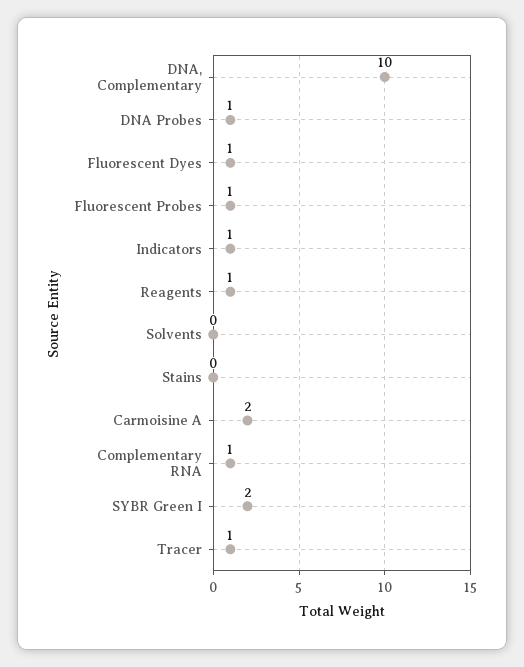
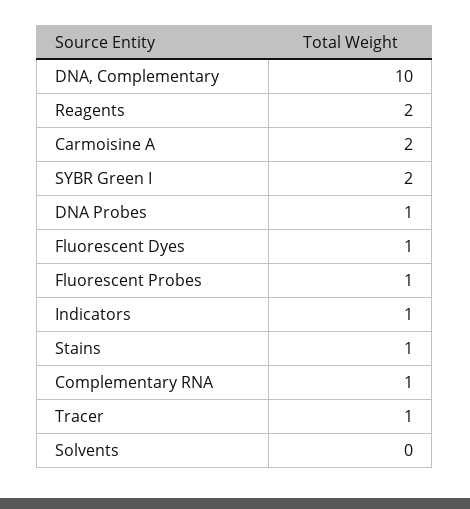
Reagents: 1 -> 2
Stains: 0 -> 1

